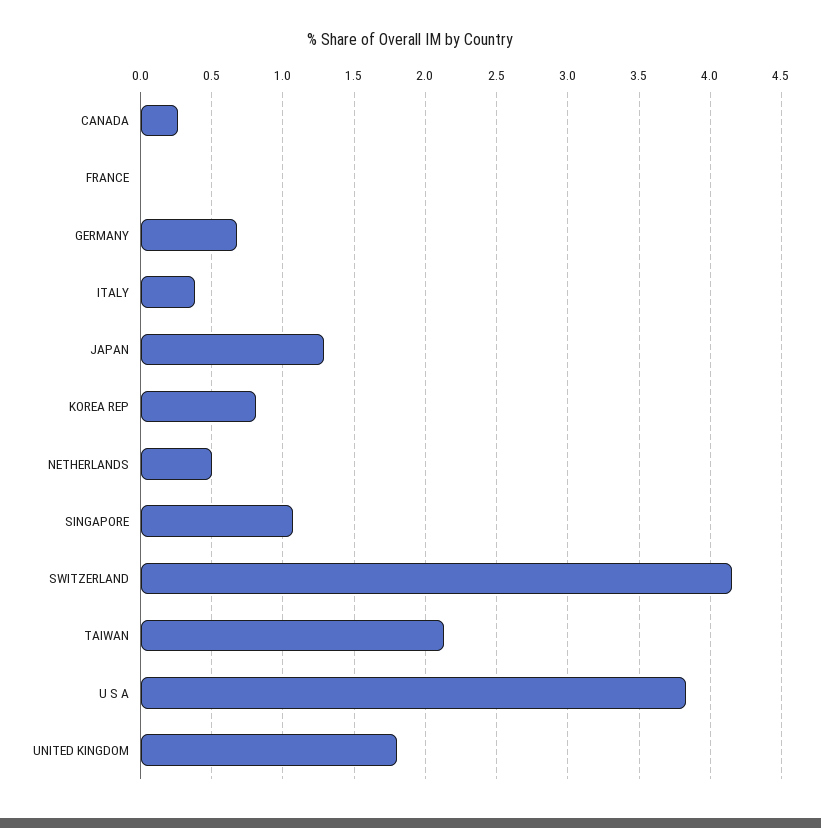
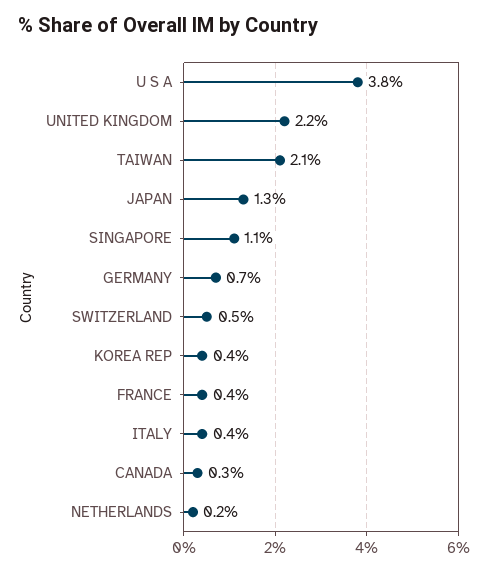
FRANCE: 0 -> 0.4
KOREA REP: 0.8 -> 0.4
NETHERLANDS: 0.5 -> 0.2
SWITZERLAND: 4.15 -> 0.5
UNITED KINGDOM: 1.8 -> 2.2

